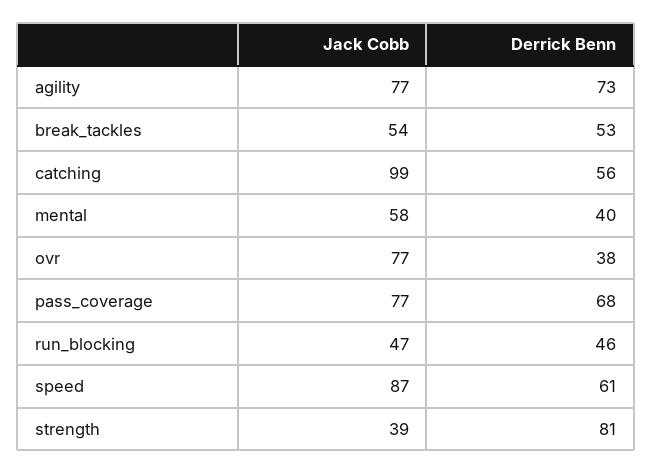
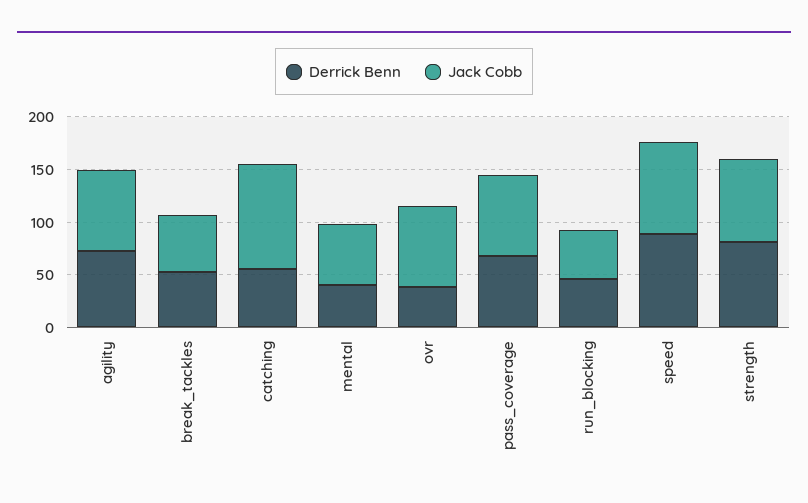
Derrick Benn, speed: 61 -> 90
Jack Cobb, strength: 39 -> 80

